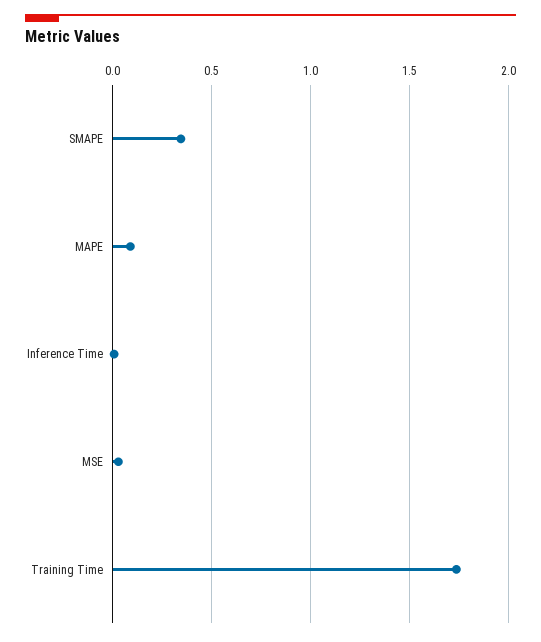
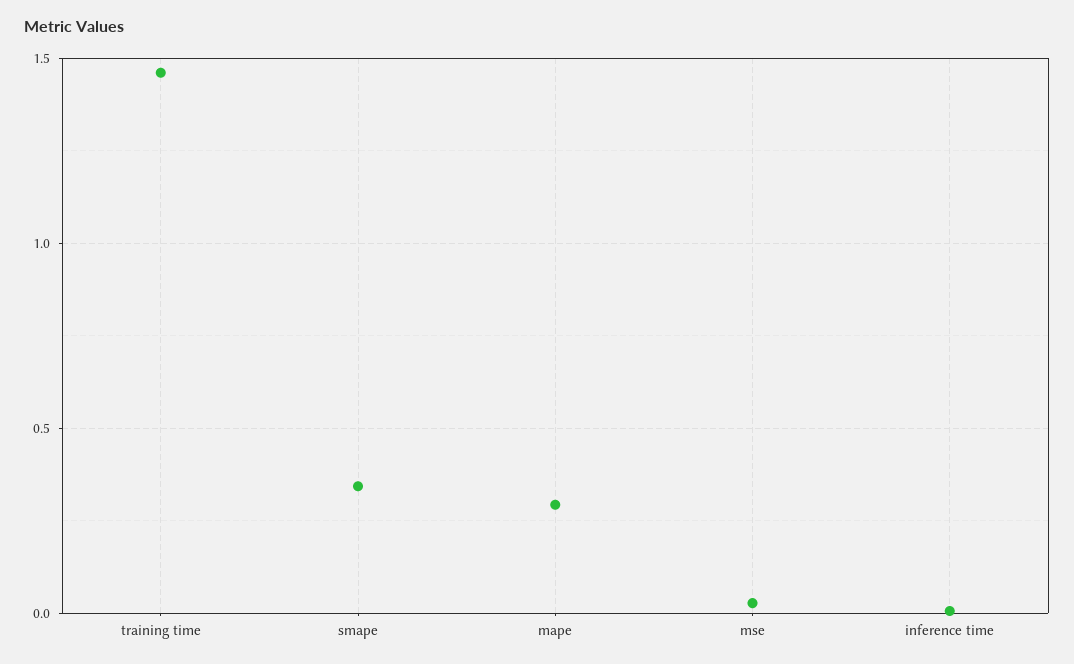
MAPE: 0.1 -> 0.3
Training Time: 1.75 -> 1.45

